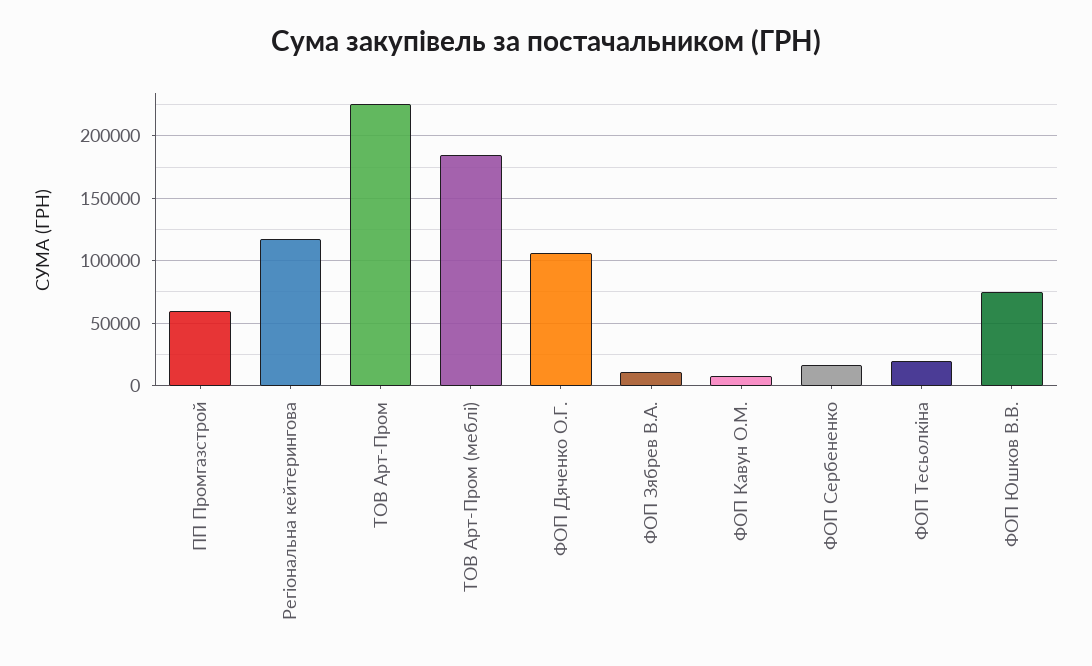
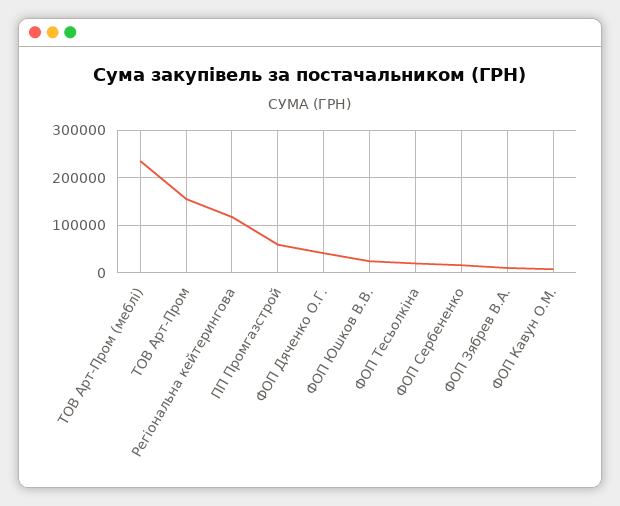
ТОВ Арт-Пром: 225000 -> 160000
ТОВ Арт-Пром (меблі): 185000 -> 240000
ФОП Дяченко О.Г.: 105000 -> 40000
ФОП Юшков В.В.: 75000 -> 20000

